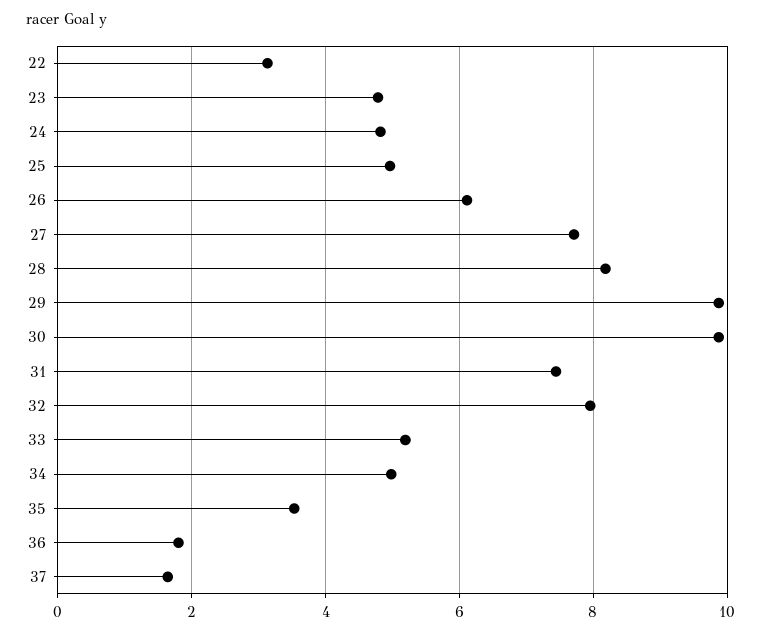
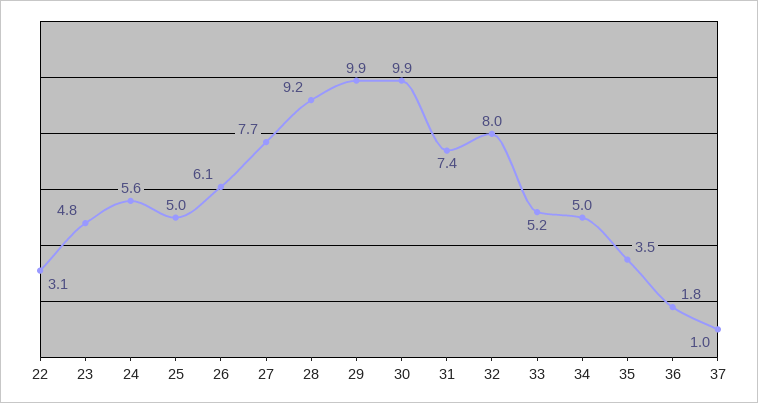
24: 4.8 -> 5.6
28: 8.2 -> 9.2
37: 1.6 -> 1

